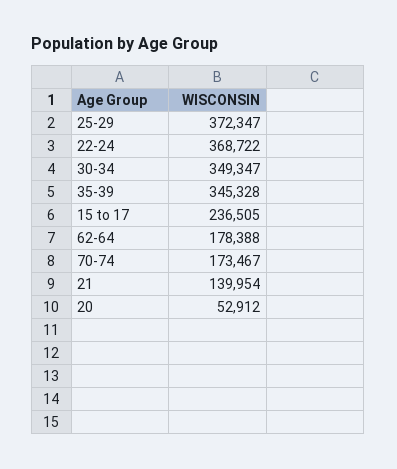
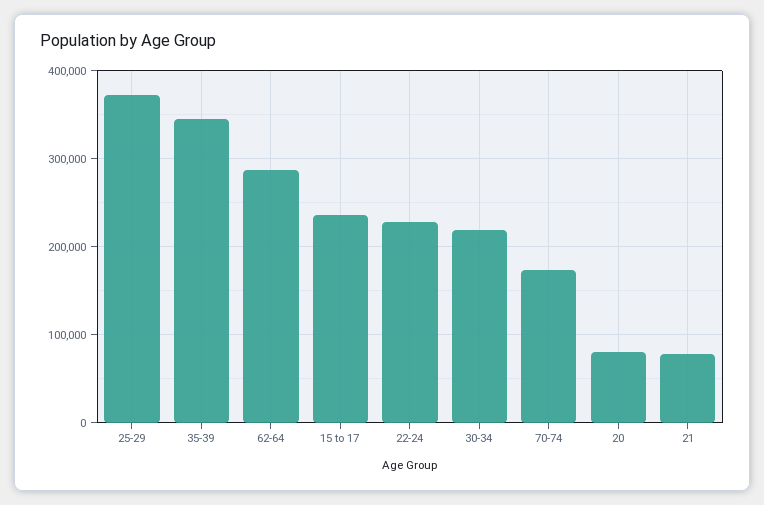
22-24: 368722 -> 230000
30-34: 349347 -> 220000
62-64: 178388 -> 290000
21: 139954 -> 80000
20: 52912 -> 80000

